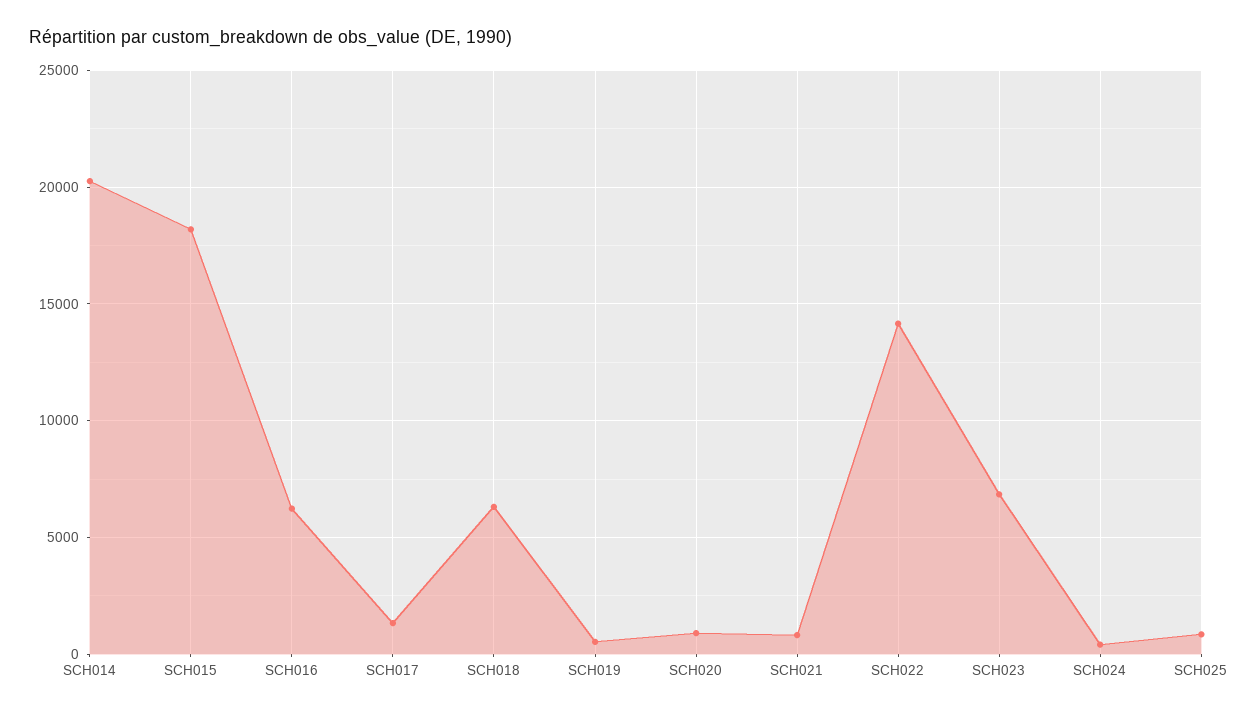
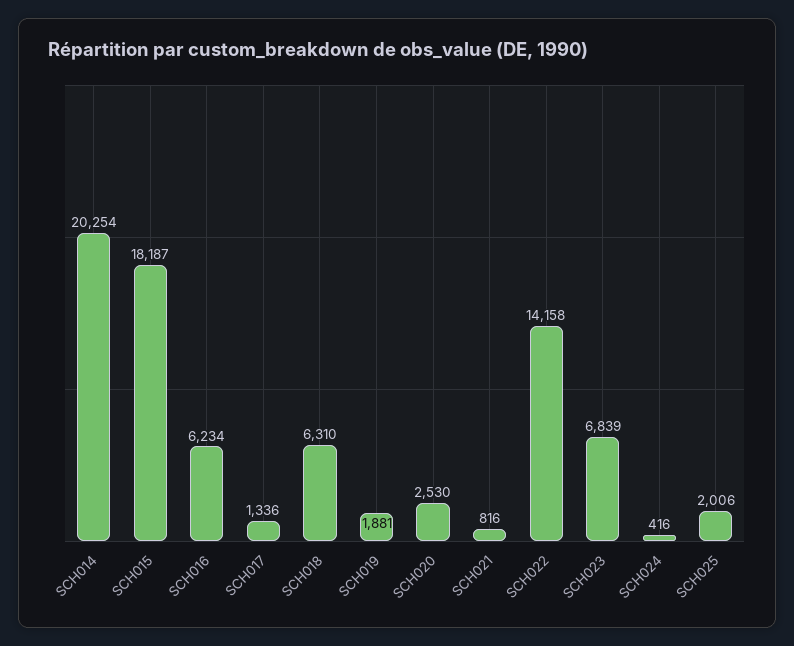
SCH019: 500 -> 1881
SCH020: 1000 -> 2530
SCH025: 1000 -> 2006

